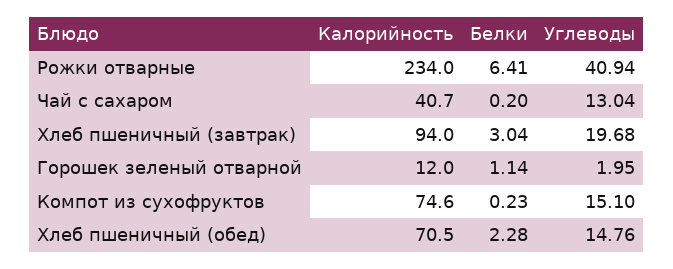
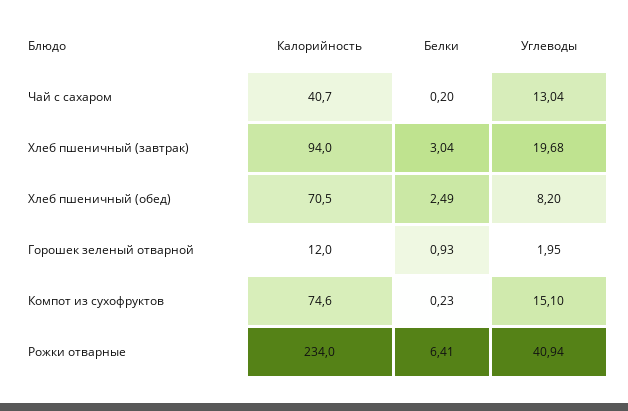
Белки, Горошек зеленый отварной: 1.14 -> 0.93
Белки, Хлеб пшеничный (обед): 2.28 -> 2.49
Углеводы, Хлеб пшеничный (обед): 14.76 -> 8.2

